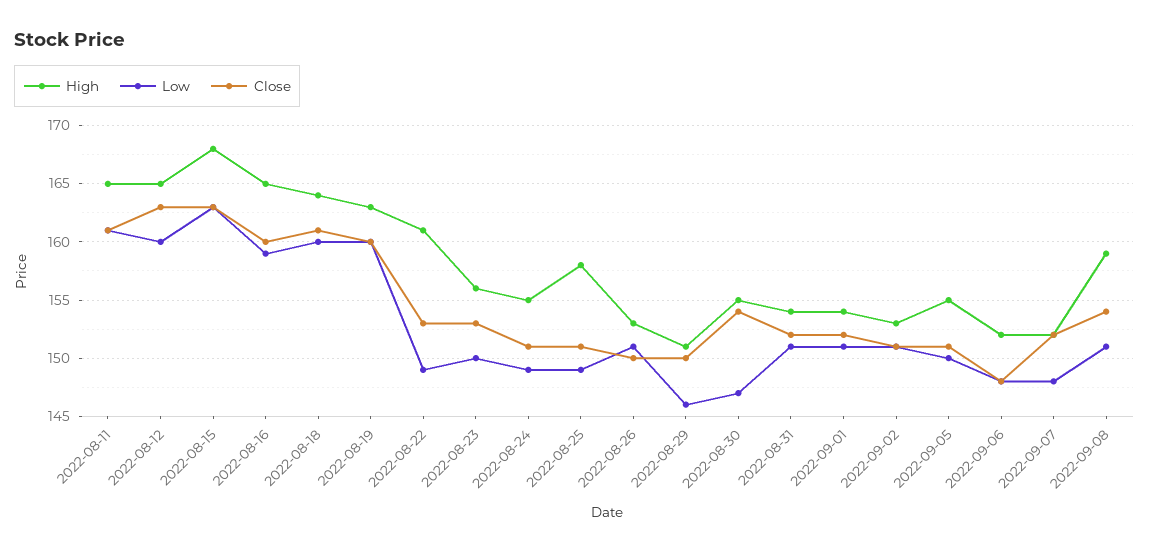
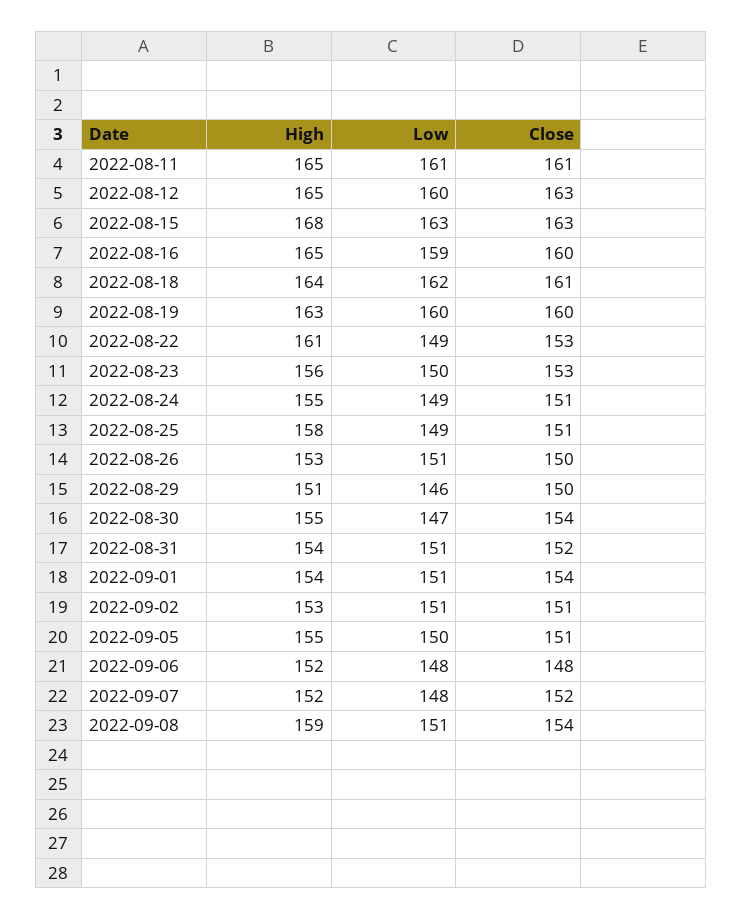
Low, 2022-08-18: 160 -> 162
Close, 2022-09-01: 152 -> 154

